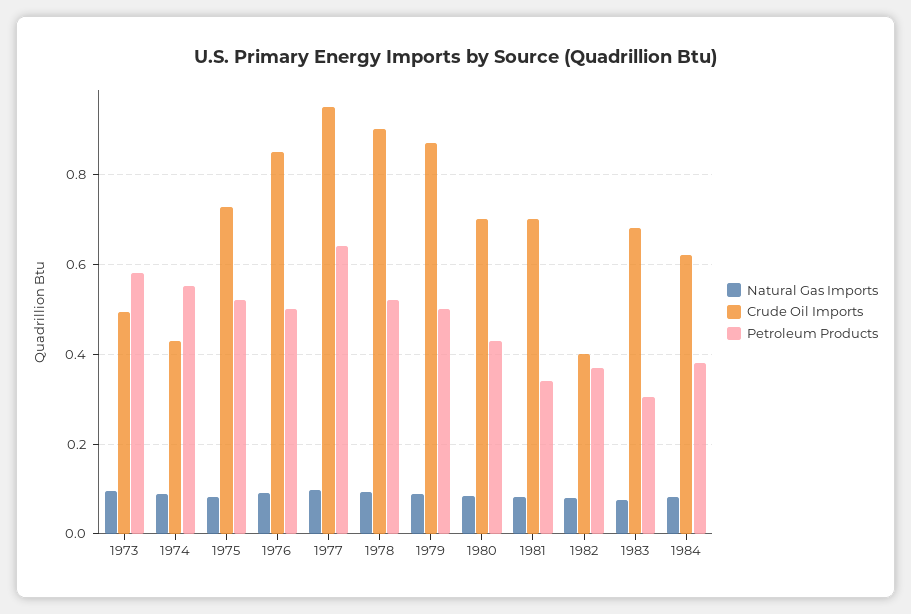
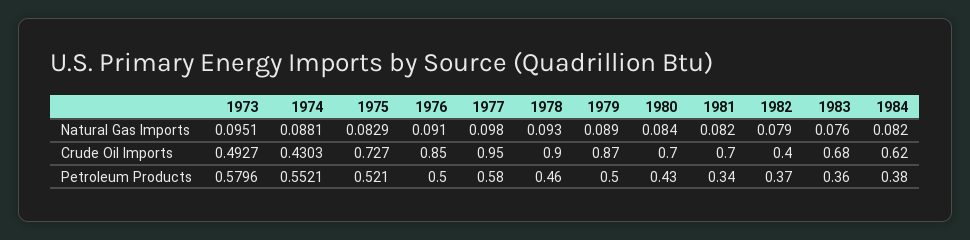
Petroleum Products, 1977: 0.64 -> 0.58
Petroleum Products, 1978: 0.52 -> 0.46
Petroleum Products, 1983: 0.3 -> 0.36

